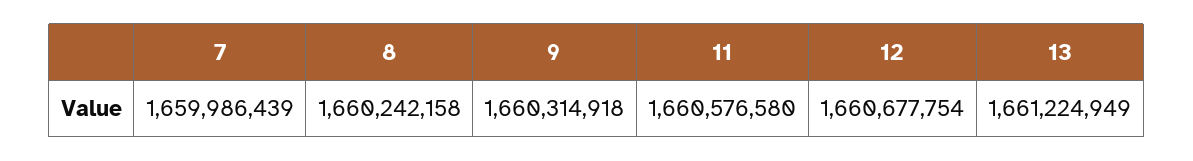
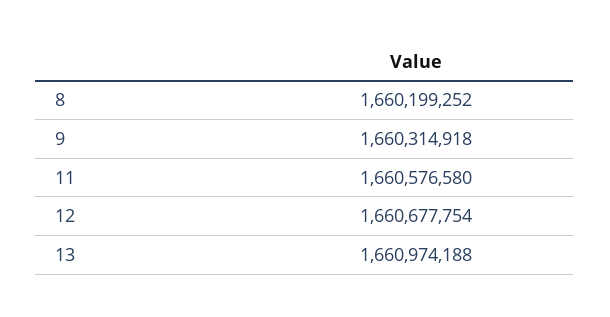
7: 1659986439 -> none
8: 1660242158 -> 1660199252
13: 1661224949 -> 1660974188

